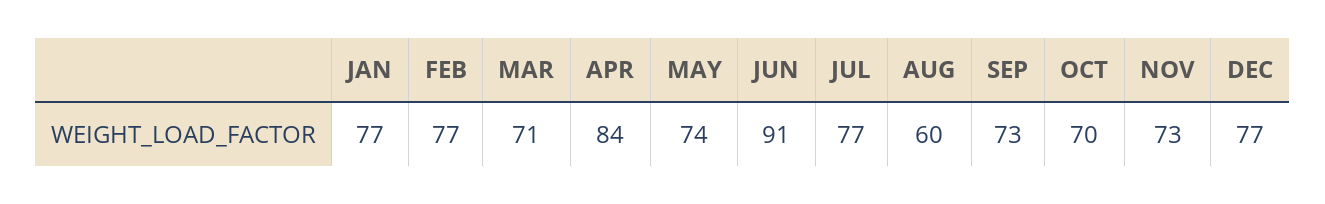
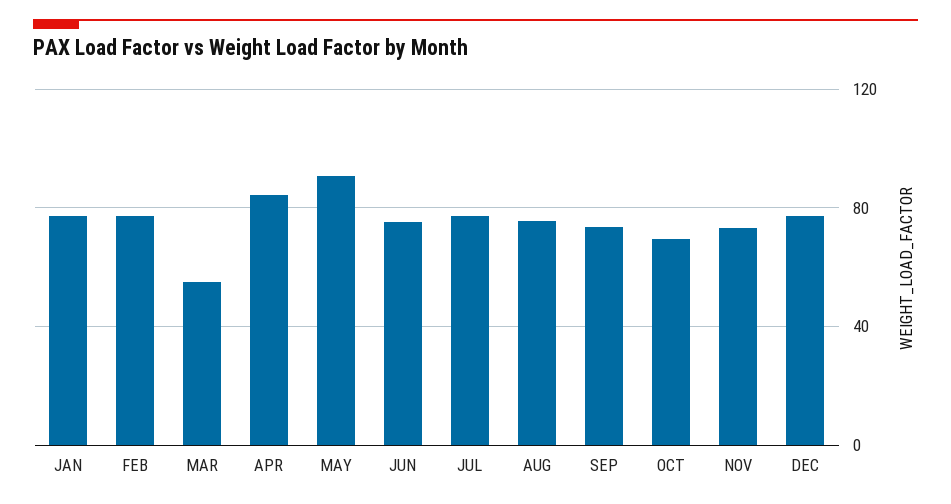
MAR: 71 -> 55
MAY: 74 -> 90
JUN: 91 -> 75
AUG: 60 -> 75

